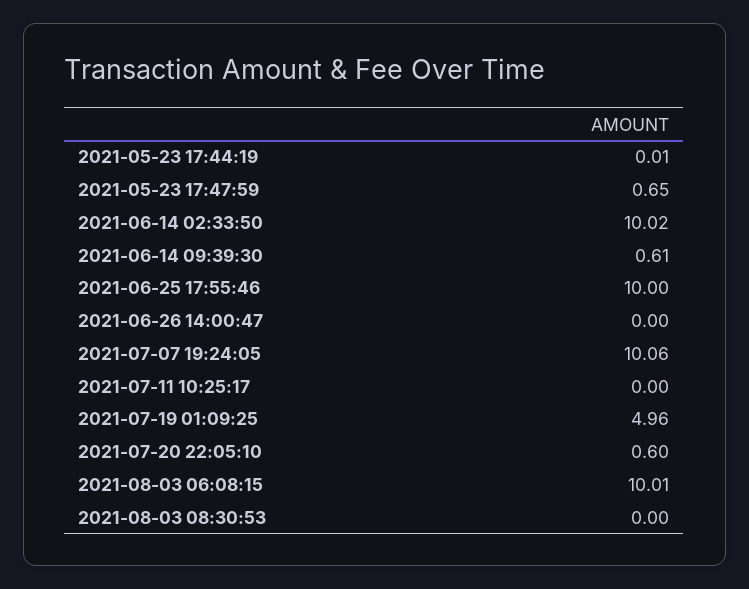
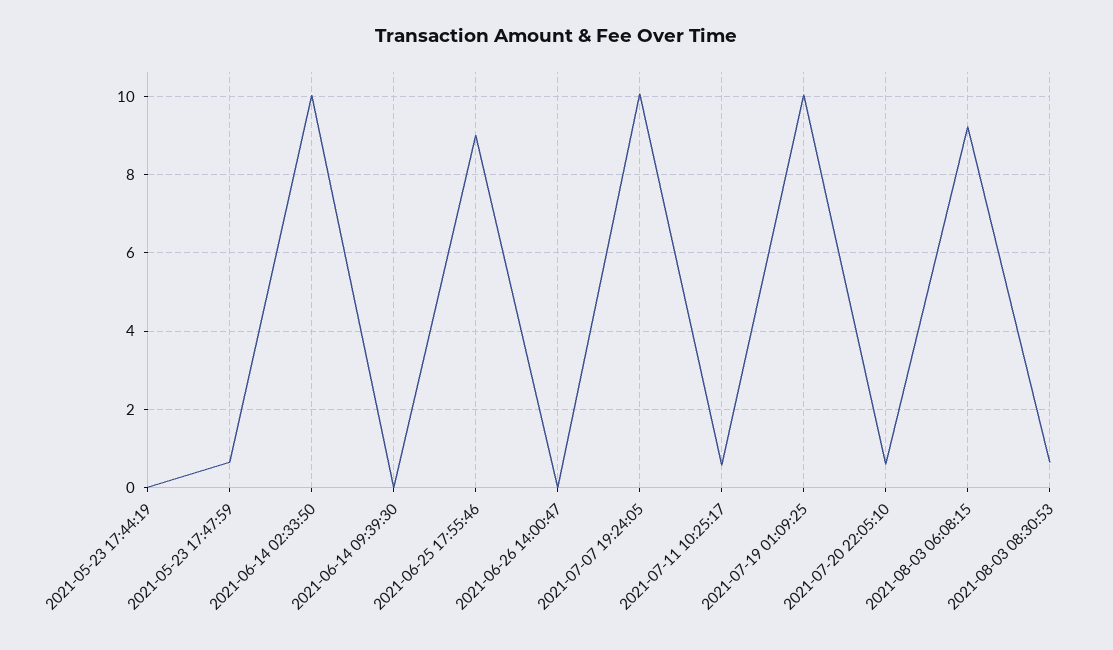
2021-06-14 09:39:30: 0.61 -> 0
2021-06-25 17:55:46: 10 -> 9
2021-07-11 10:25:17: 0 -> 0.6
2021-07-19 01:09:25: 4.96 -> 10
2021-08-03 06:08:15: 10.01 -> 9.2
2021-08-03 08:30:53: 0 -> 0.6

